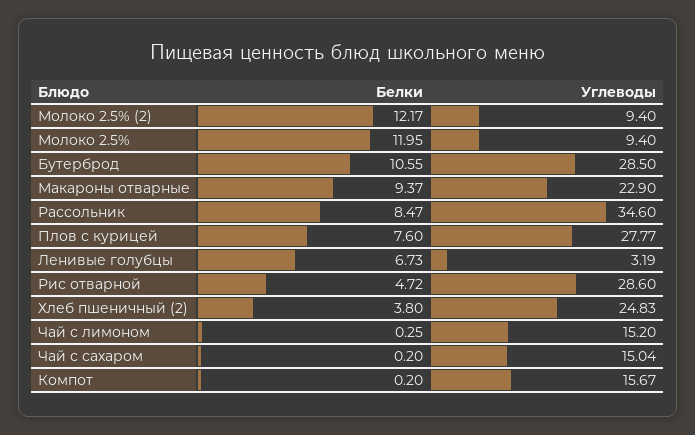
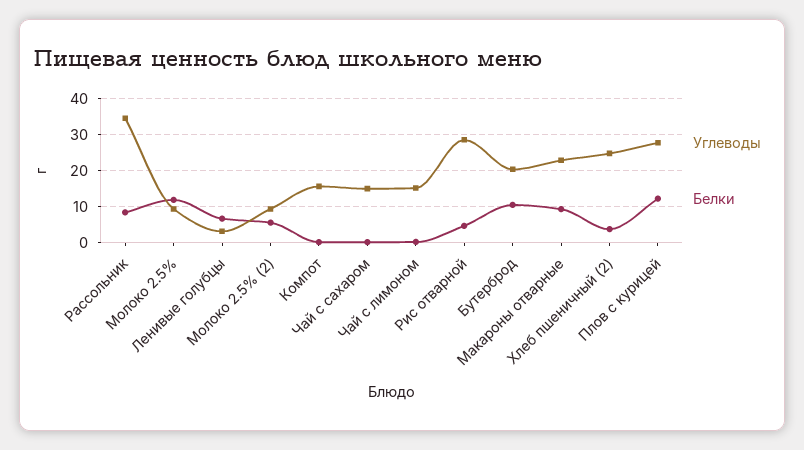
Белки, Молоко 2.5% (2): 12.17 -> 6
Углеводы, Бутерброд: 28.5 -> 20
Белки, Плов с курицей: 7.6 -> 12

